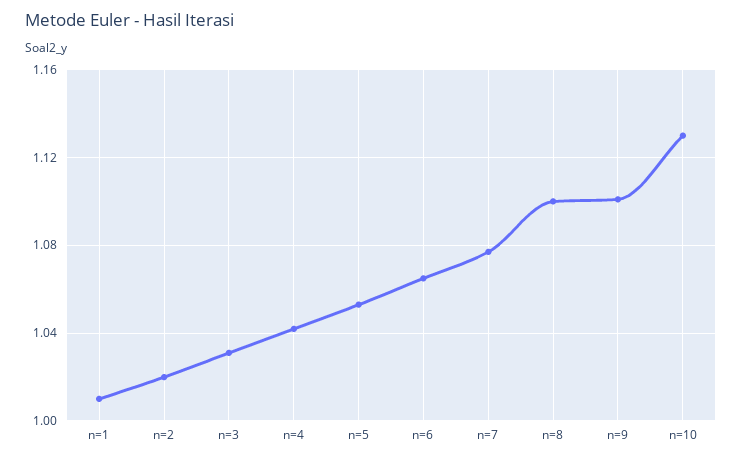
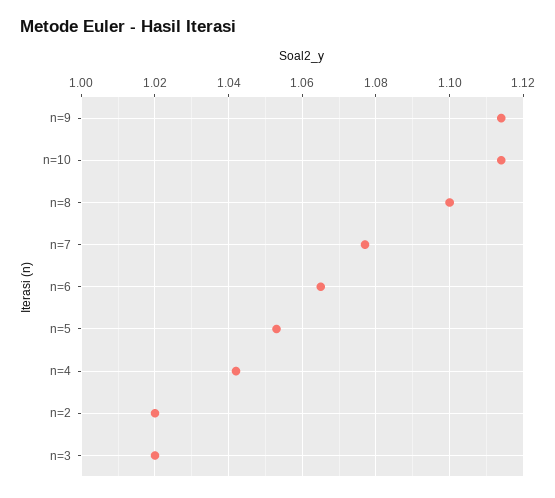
n=1: 1.01 -> none
n=3: 1.03 -> 1.02
n=9: 1.1 -> 1.115
n=10: 1.13 -> 1.115

